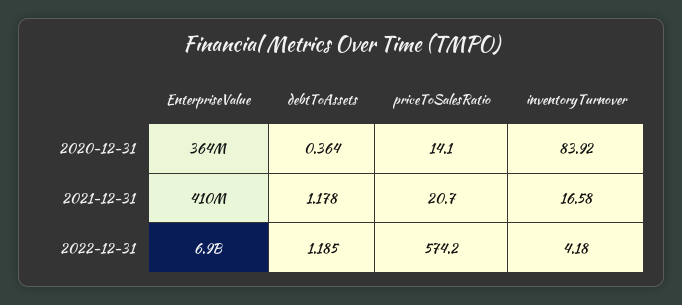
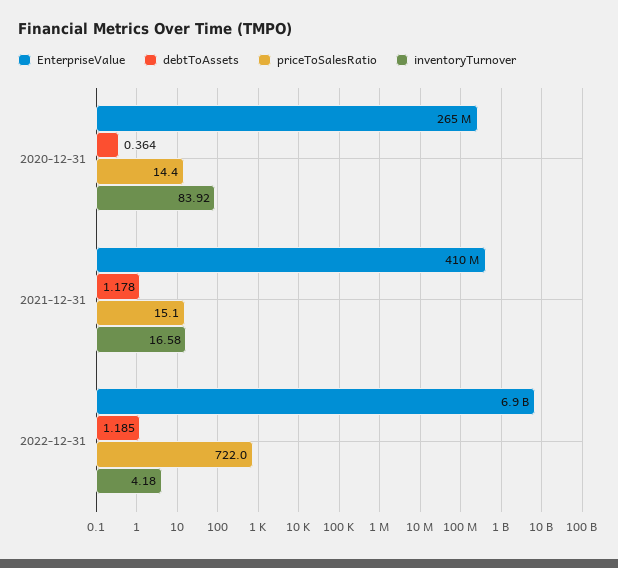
EnterpriseValue, 2020-12-31: 364000000 -> 265000000
priceToSalesRatio, 2020-12-31: 14.1 -> 14.4
priceToSalesRatio, 2021-12-31: 20.7 -> 15.1
priceToSalesRatio, 2022-12-31: 574.2 -> 722

